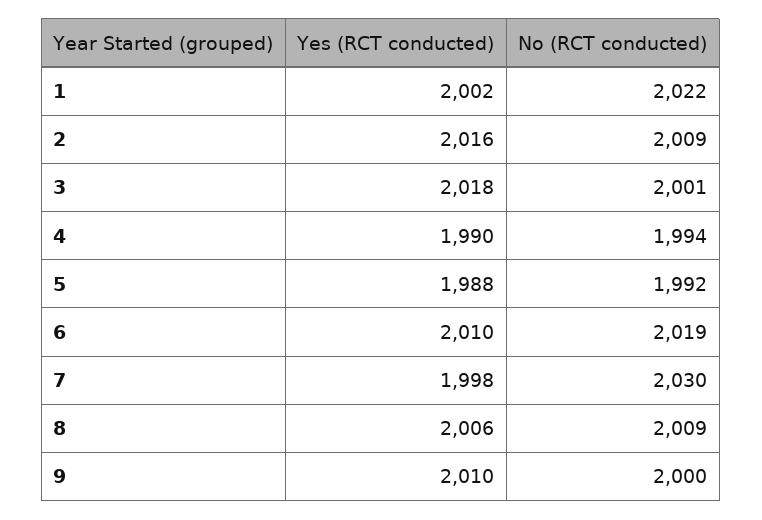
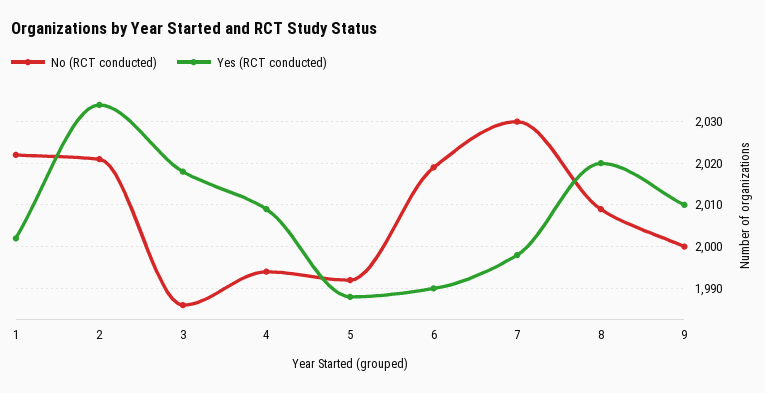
Yes (RCT conducted), 2: 2016 -> 2035
No (RCT conducted), 2: 2009 -> 2020
No (RCT conducted), 3: 2001 -> 1985
Yes (RCT conducted), 4: 1990 -> 2010
Yes (RCT conducted), 6: 2010 -> 1990
Yes (RCT conducted), 8: 2006 -> 2020

